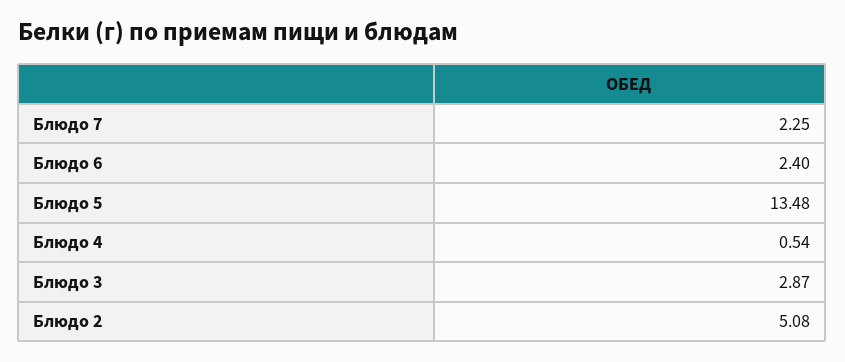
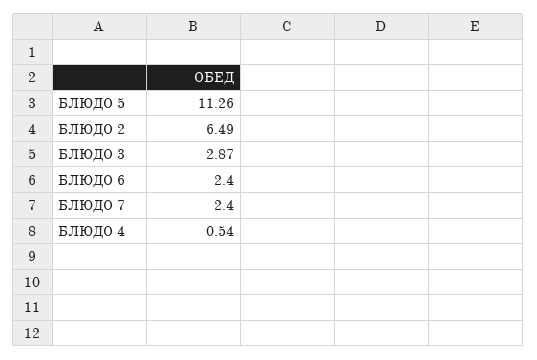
Блюдо 7: 2.25 -> 2.4
Блюдо 5: 13.48 -> 11.26
Блюдо 2: 5.08 -> 6.49

